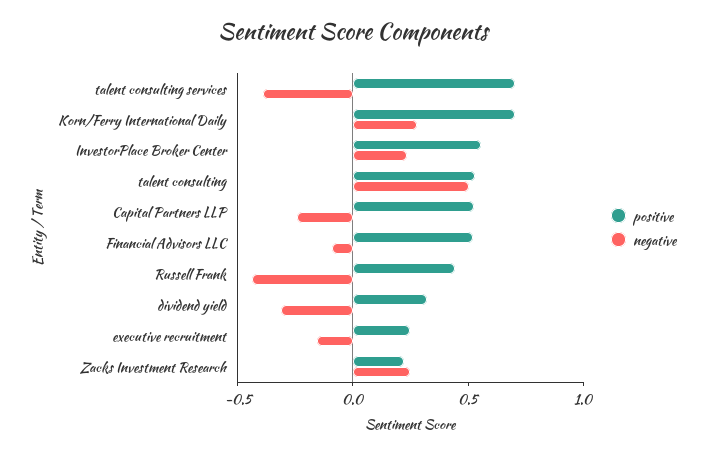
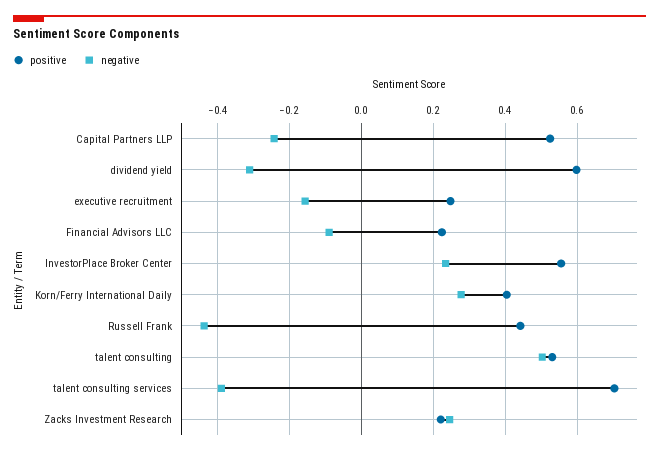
positive, Korn/Ferry International Daily: 0.7 -> 0.4
positive, Financial Advisors LLC: 0.5 -> 0.22
positive, dividend yield: 0.3 -> 0.6

